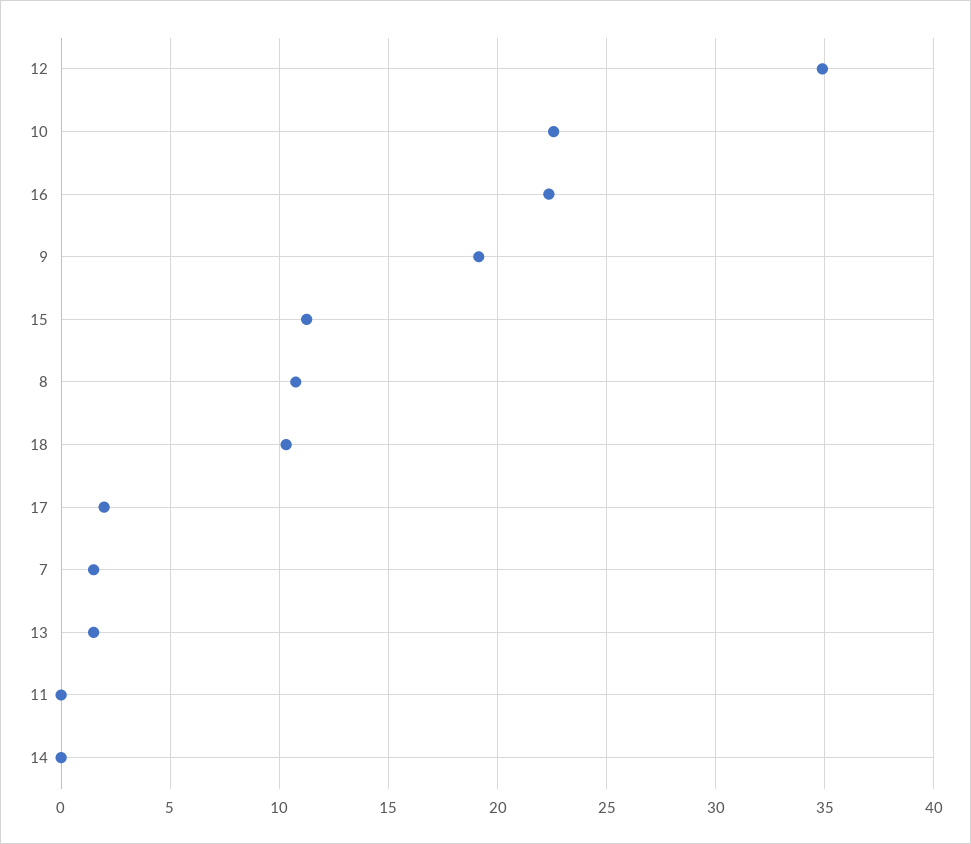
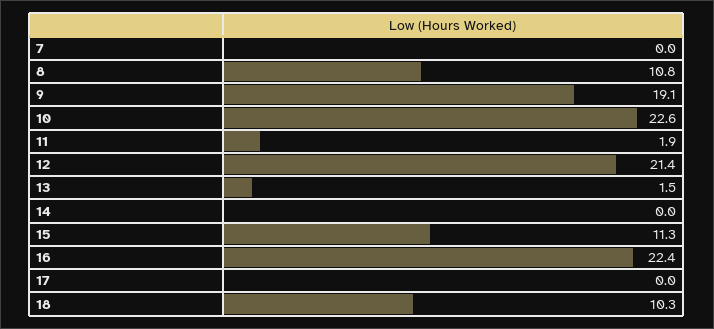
12: 35 -> 21.4
17: 2 -> 0
7: 1.5 -> 0
11: 0 -> 1.9

